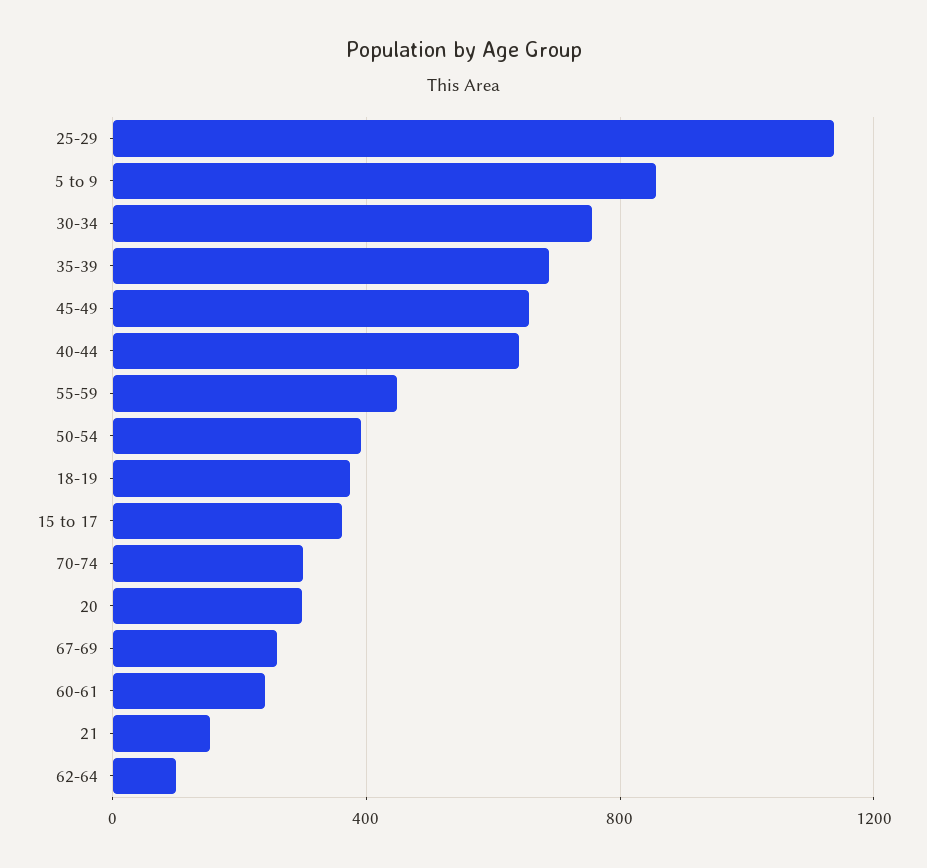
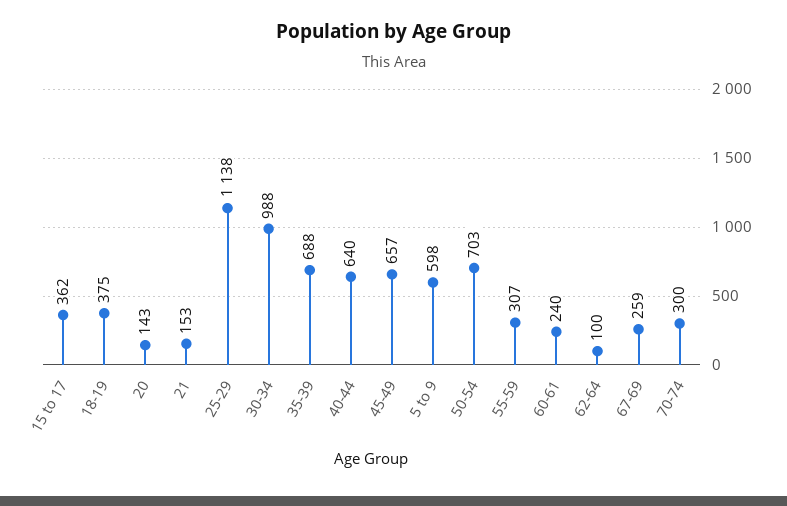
5 to 9: 850 -> 598
30-34: 750 -> 988
55-59: 450 -> 307
50-54: 400 -> 703
20: 300 -> 143

